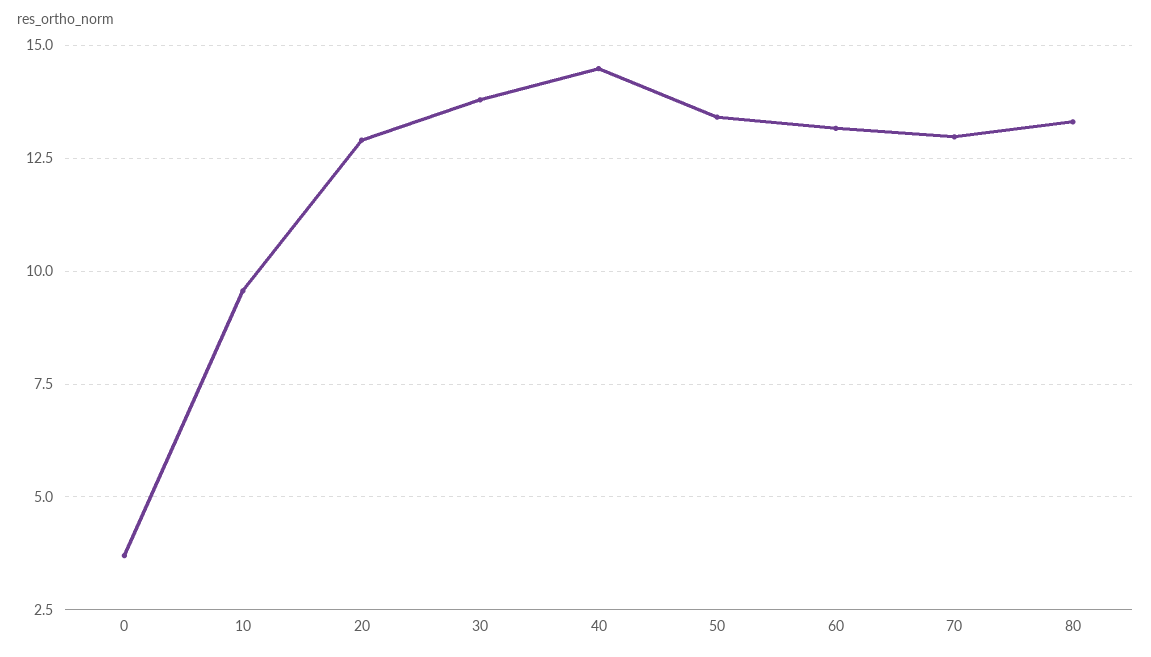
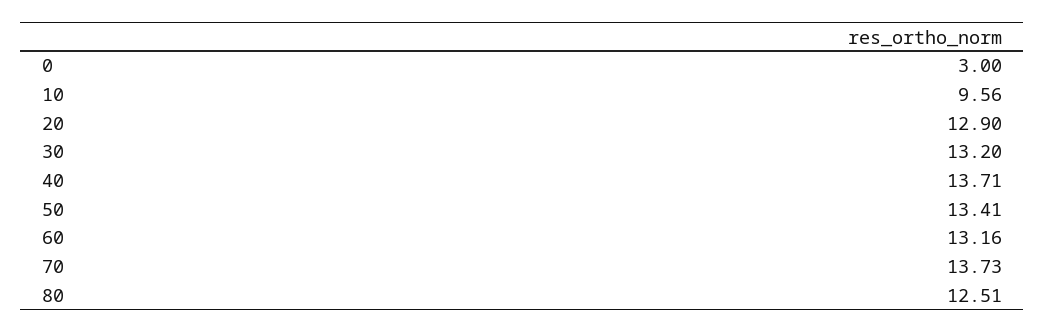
0: 3.75 -> 3
30: 13.75 -> 13.2
40: 14.5 -> 13.71
70: 13 -> 13.73
80: 13.25 -> 12.51

